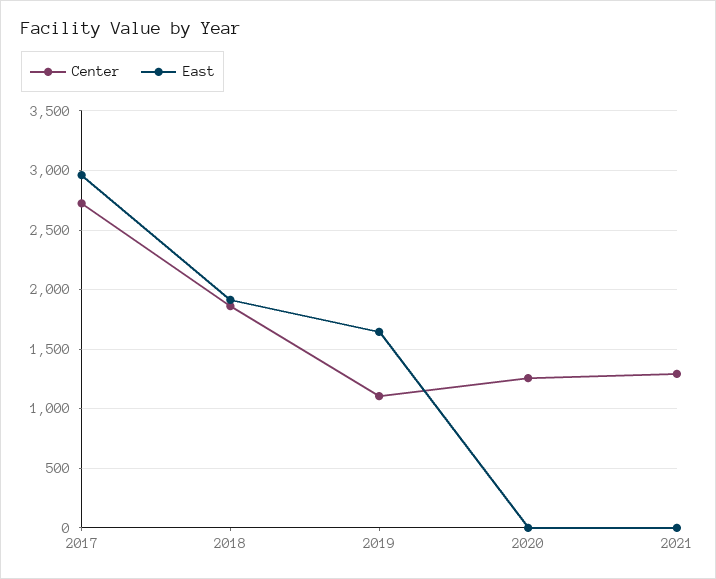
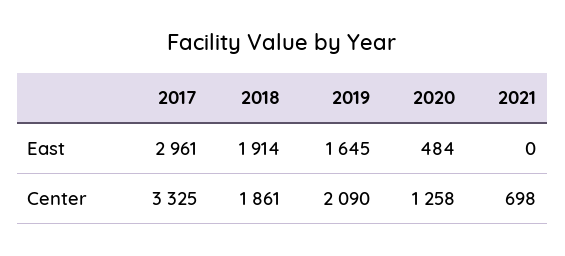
Center, 2017: 2700 -> 3325
Center, 2019: 1100 -> 2090
East, 2020: 0 -> 484
Center, 2021: 1300 -> 698

